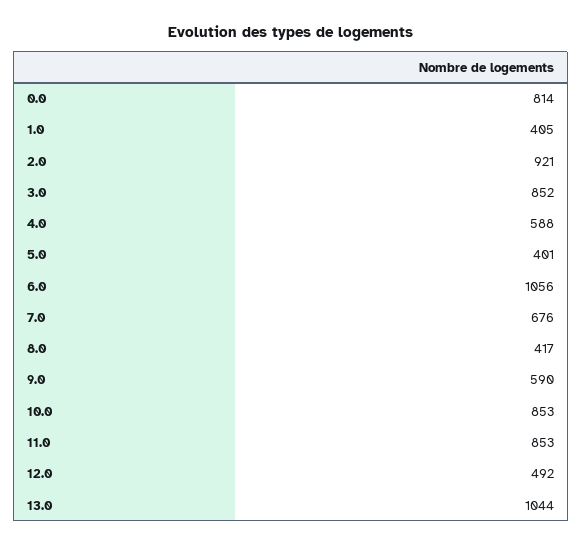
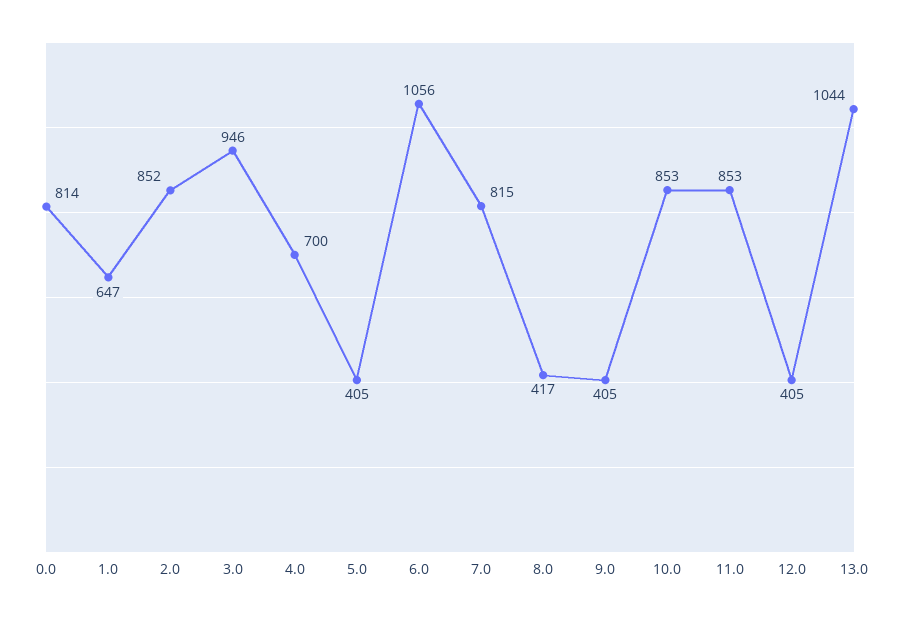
1.0: 405 -> 647
2.0: 921 -> 852
3.0: 852 -> 946
4.0: 588 -> 700
5.0: 401 -> 405
7.0: 676 -> 815
9.0: 590 -> 405
12.0: 492 -> 405

